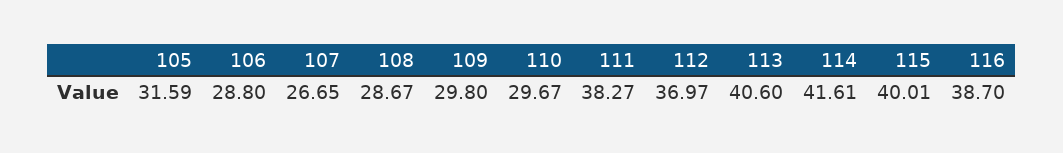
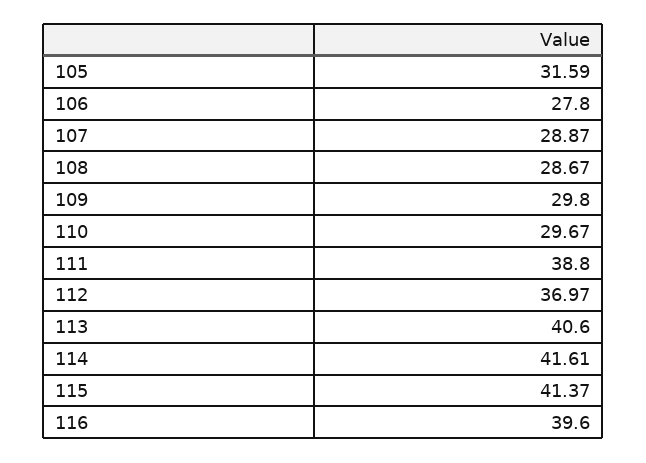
106: 28.8 -> 27.8
107: 26.65 -> 28.87
111: 38.27 -> 38.8
115: 40.01 -> 41.37
116: 38.7 -> 39.6

